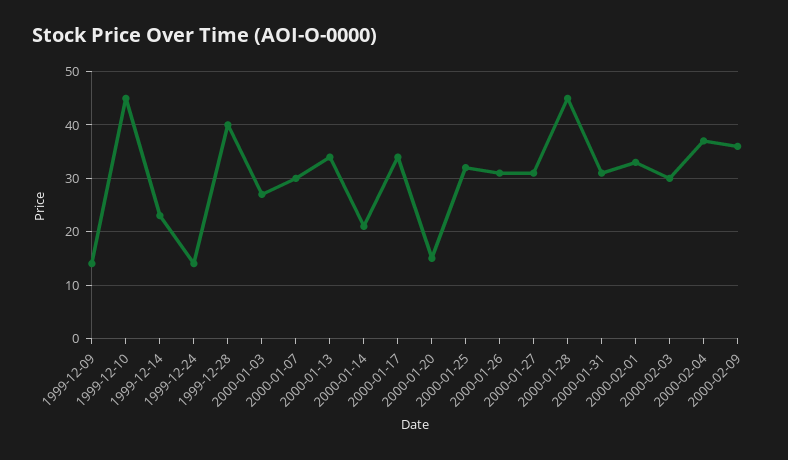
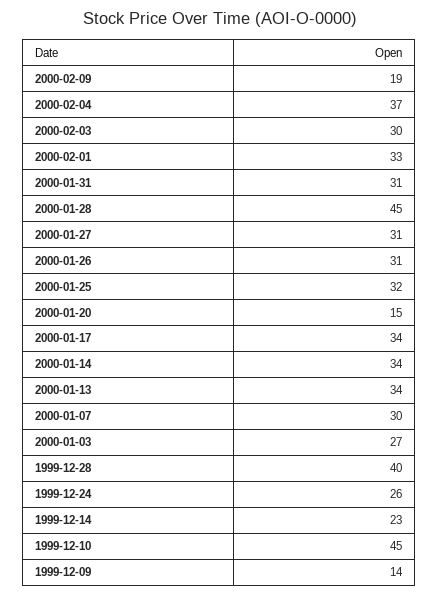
1999-12-24: 15 -> 26
2000-01-14: 20 -> 34
2000-02-09: 35 -> 19

